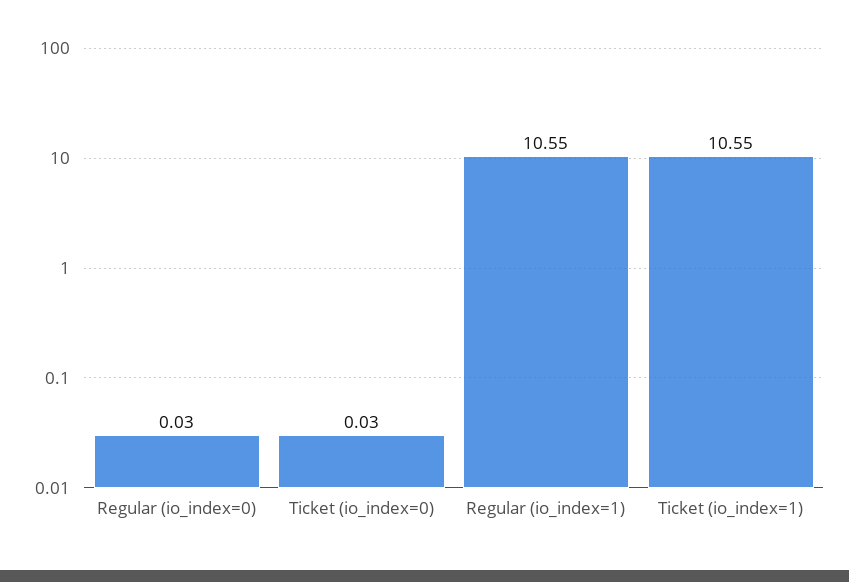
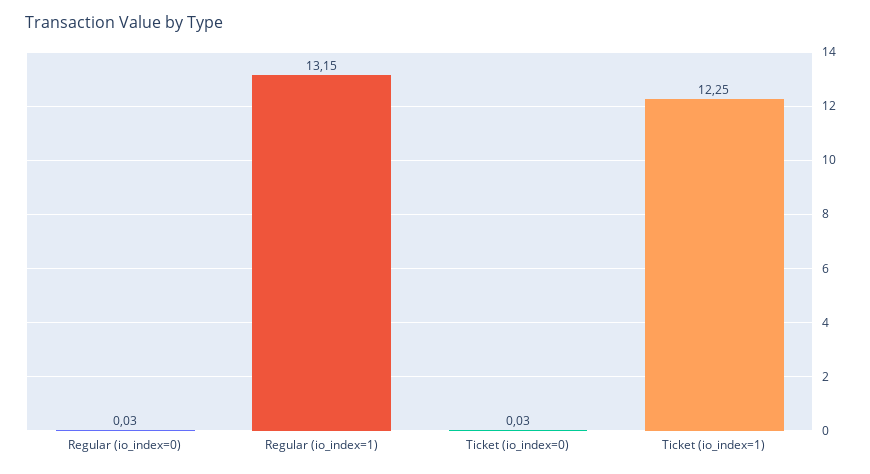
Regular (io_index=1): 10.55 -> 13.15
Ticket (io_index=1): 10.55 -> 12.25

